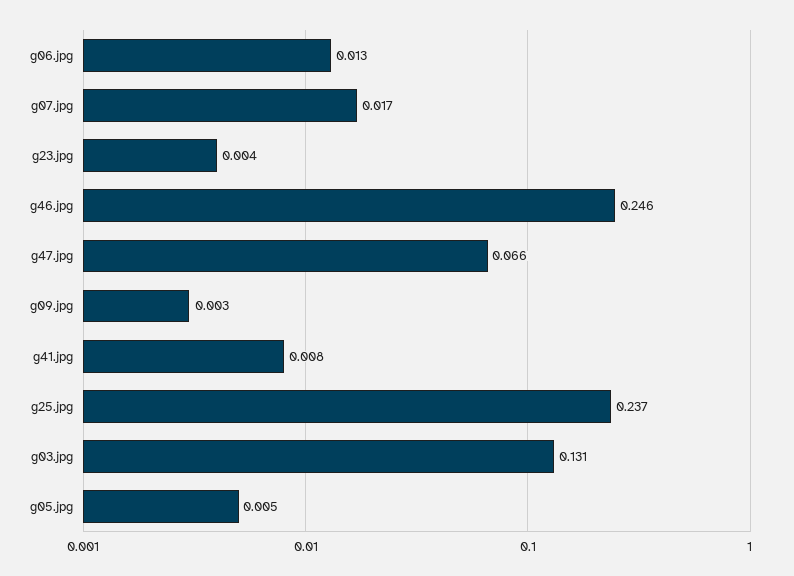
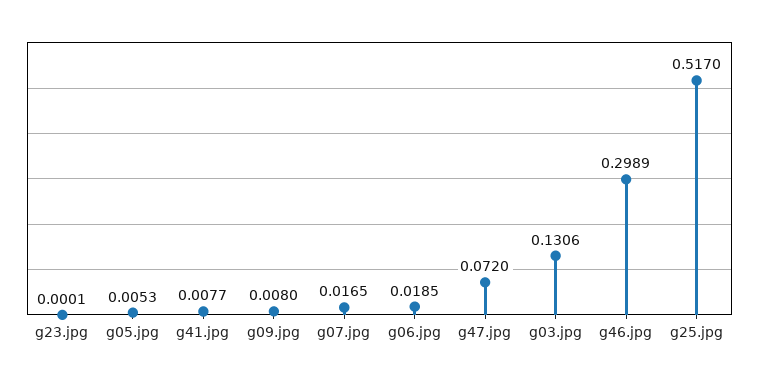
g06.jpg: 0.013 -> 0.0185
g23.jpg: 0.004 -> 0.0001
g46.jpg: 0.246 -> 0.2989
g47.jpg: 0.066 -> 0.072
g09.jpg: 0.003 -> 0.008
g25.jpg: 0.237 -> 0.517

